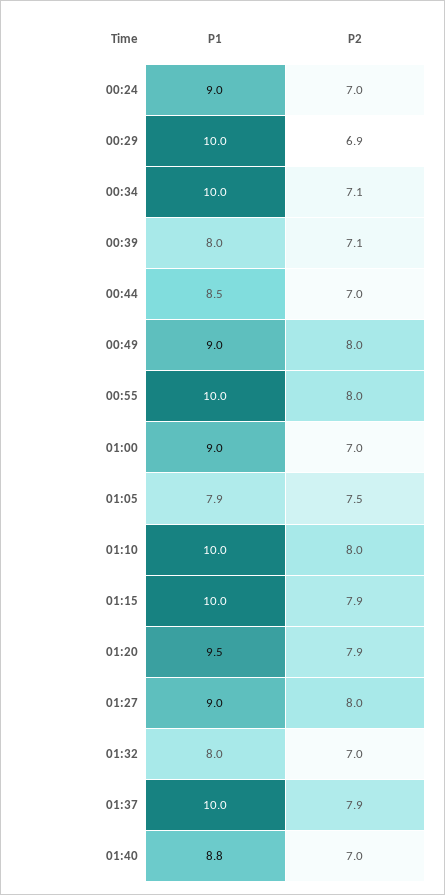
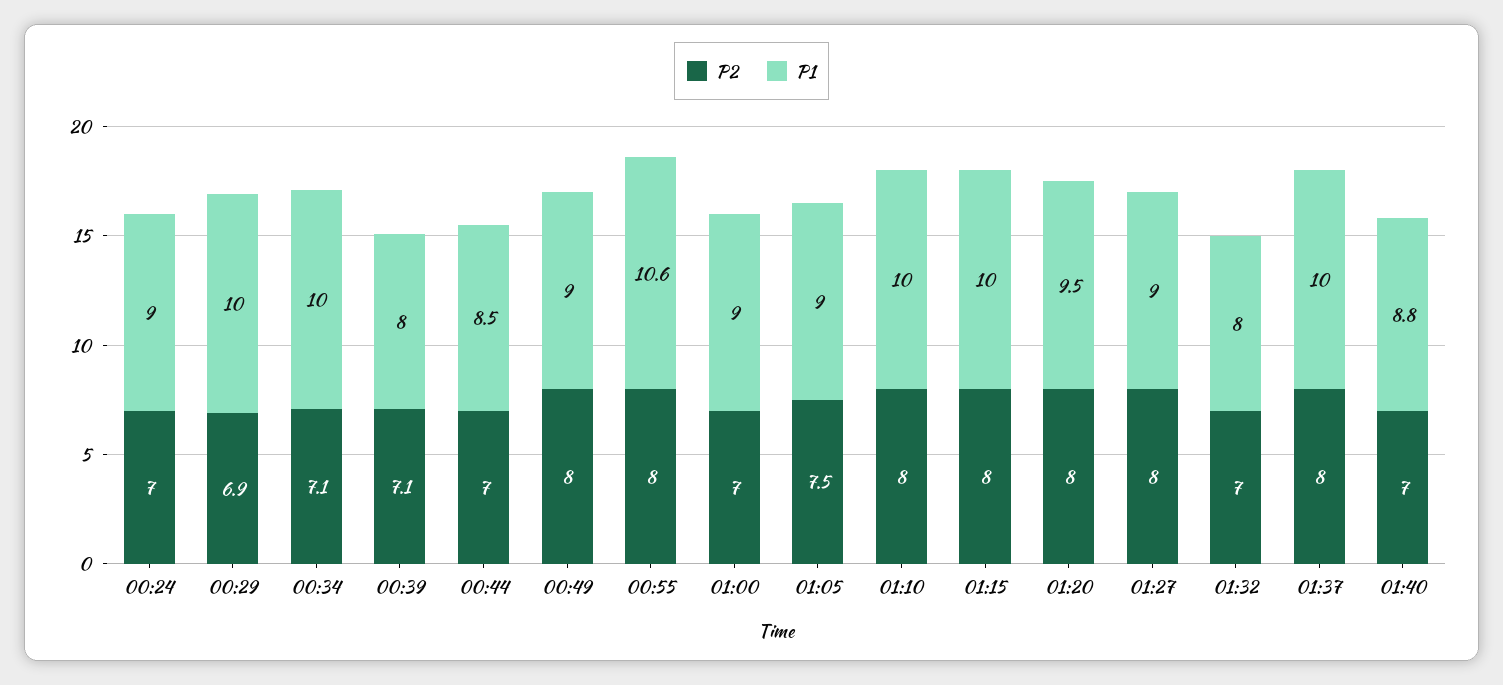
P1, 00:55: 10 -> 10.6
P1, 01:05: 7.9 -> 9
P2, 01:15: 7.9 -> 8
P2, 01:20: 7.9 -> 8
P2, 01:37: 7.9 -> 8

